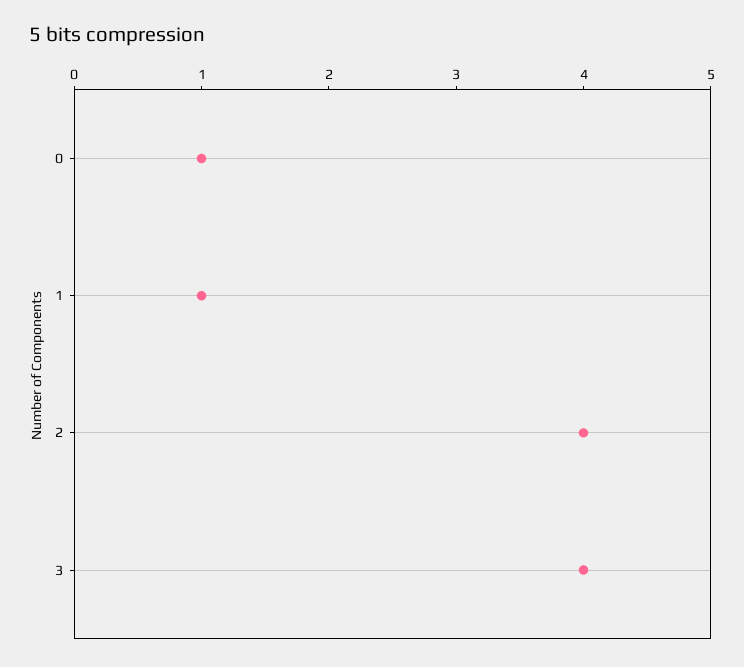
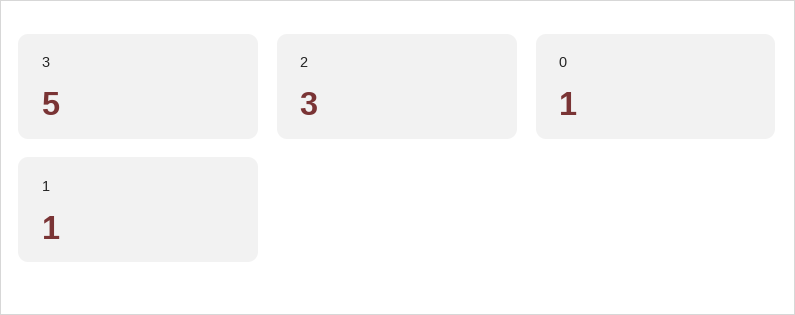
2: 4 -> 3
3: 4 -> 5

